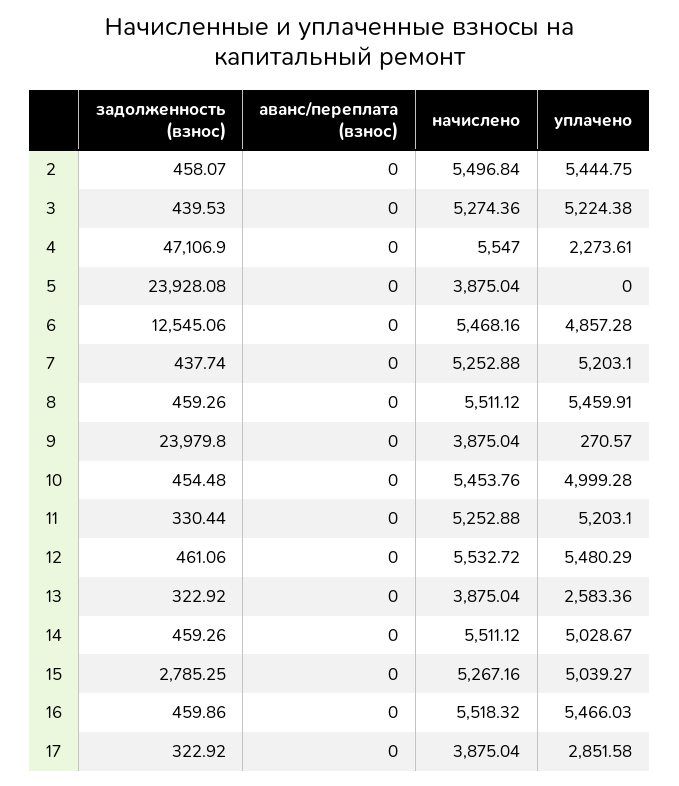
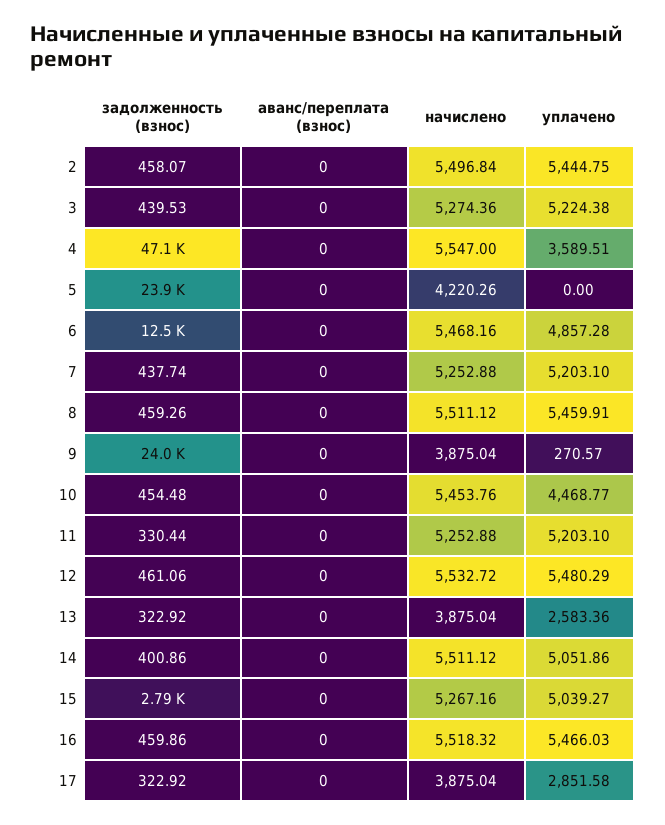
уплачено, 4: 2273.61 -> 3589.51
начислено, 5: 3875.04 -> 4220.26
уплачено, 10: 4999.28 -> 4468.77
задолженность (взнос), 14: 459.26 -> 400.86
уплачено, 14: 5028.67 -> 5051.86

